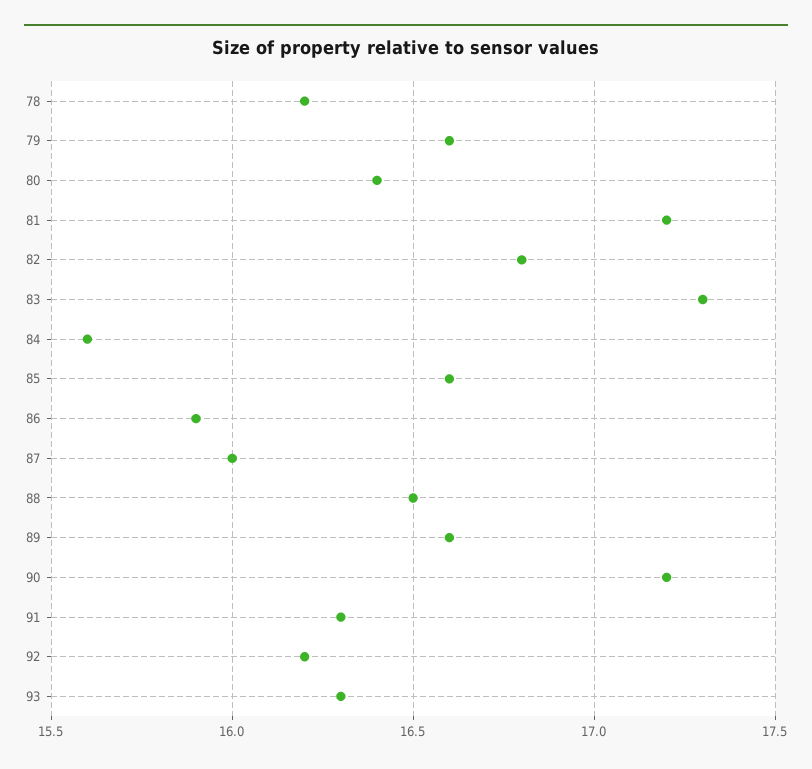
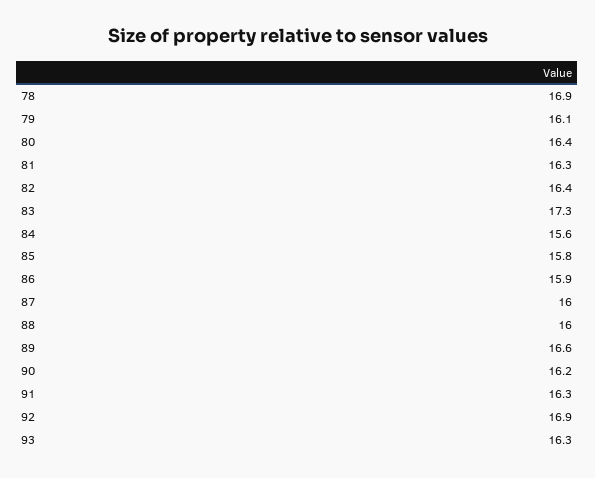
78: 16.2 -> 16.9
79: 16.6 -> 16.1
81: 17.2 -> 16.3
82: 16.8 -> 16.4
85: 16.6 -> 15.8
88: 16.5 -> 16
90: 17.2 -> 16.2
92: 16.2 -> 16.9

